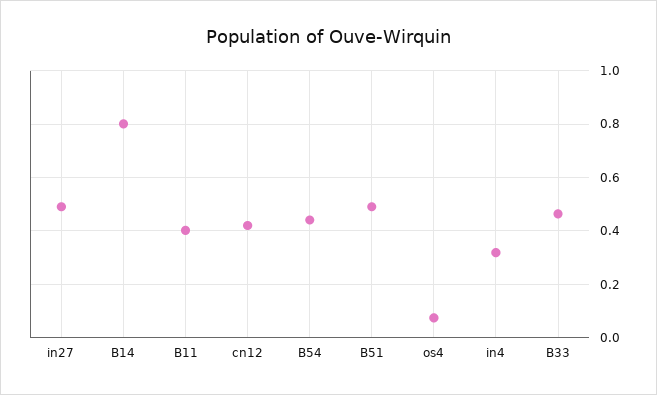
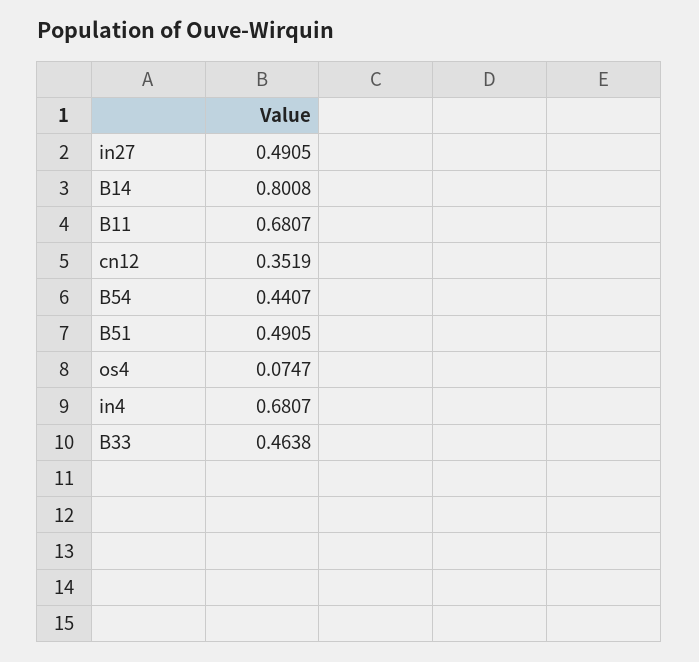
B11: 0.4 -> 0.6807
cn12: 0.425 -> 0.3519
in4: 0.325 -> 0.6807

